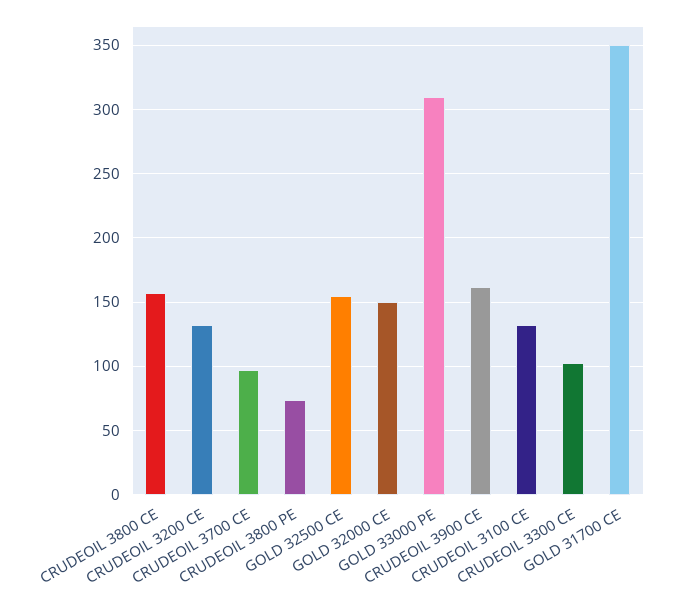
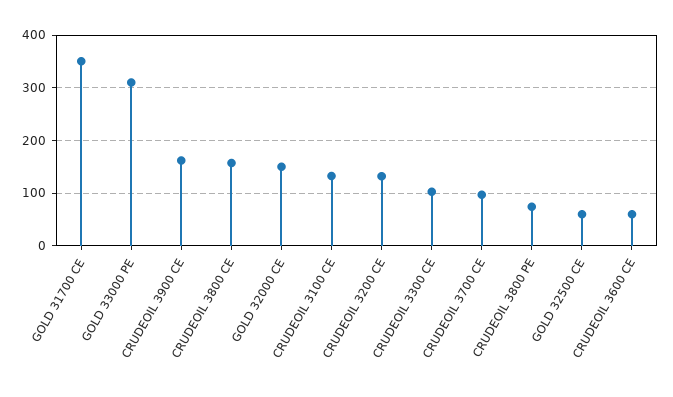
GOLD 32500 CE: 155 -> 60
CRUDEOIL 3600 CE: none -> 60

